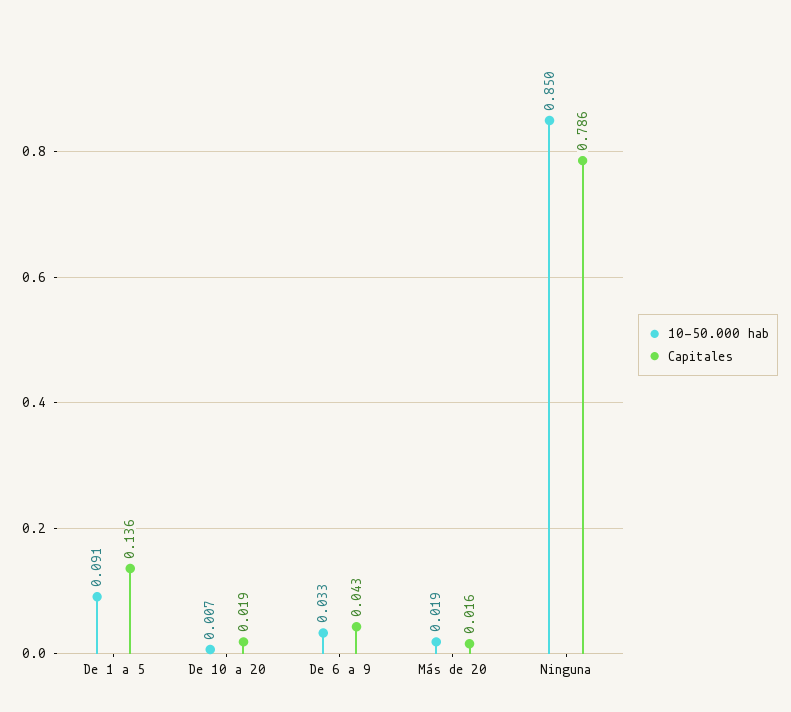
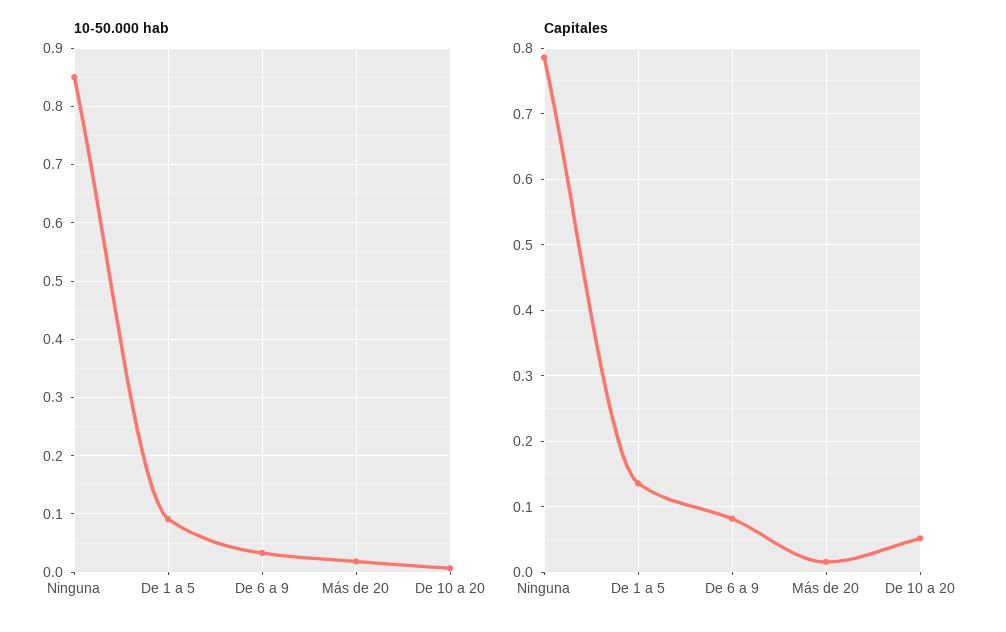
Capitales, De 10 a 20: 0.019 -> 0.05
Capitales, De 6 a 9: 0.043 -> 0.08

